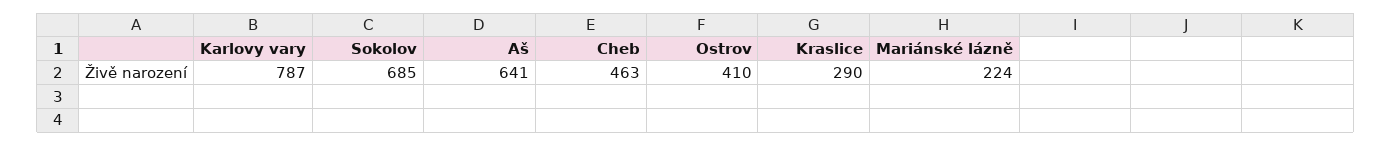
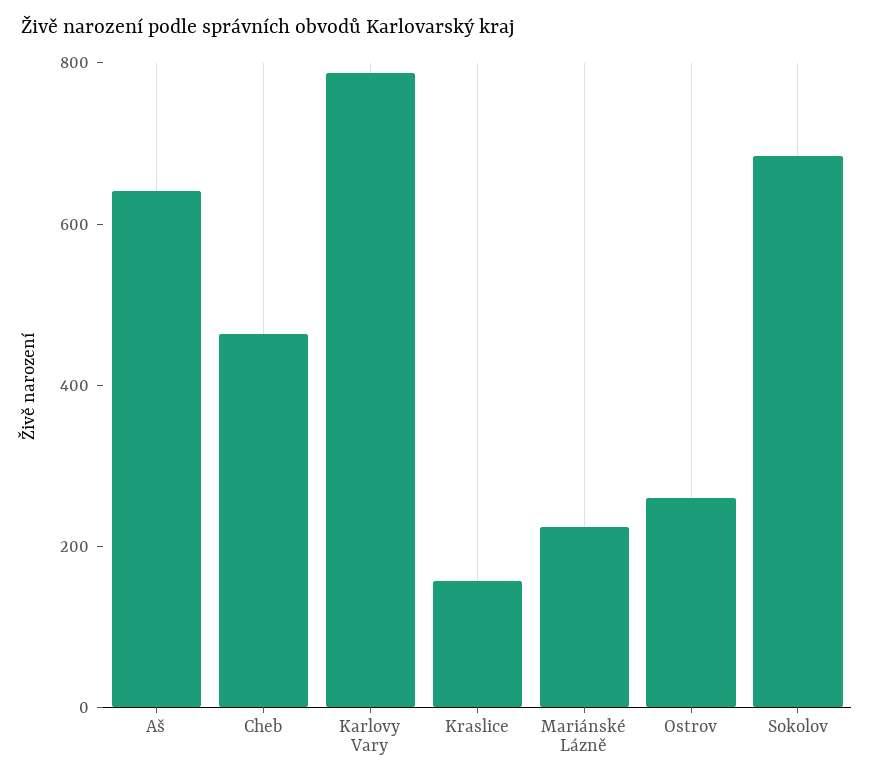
Ostrov: 410 -> 250
Kraslice: 290 -> 150

